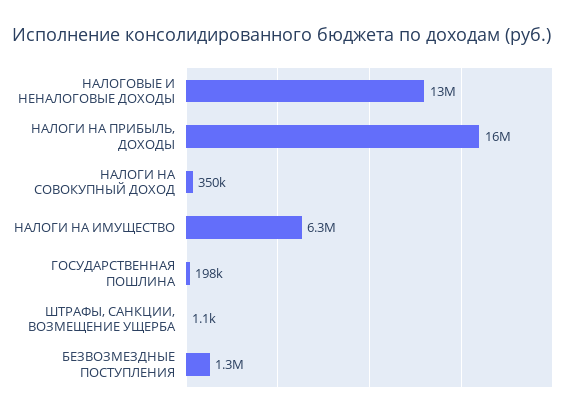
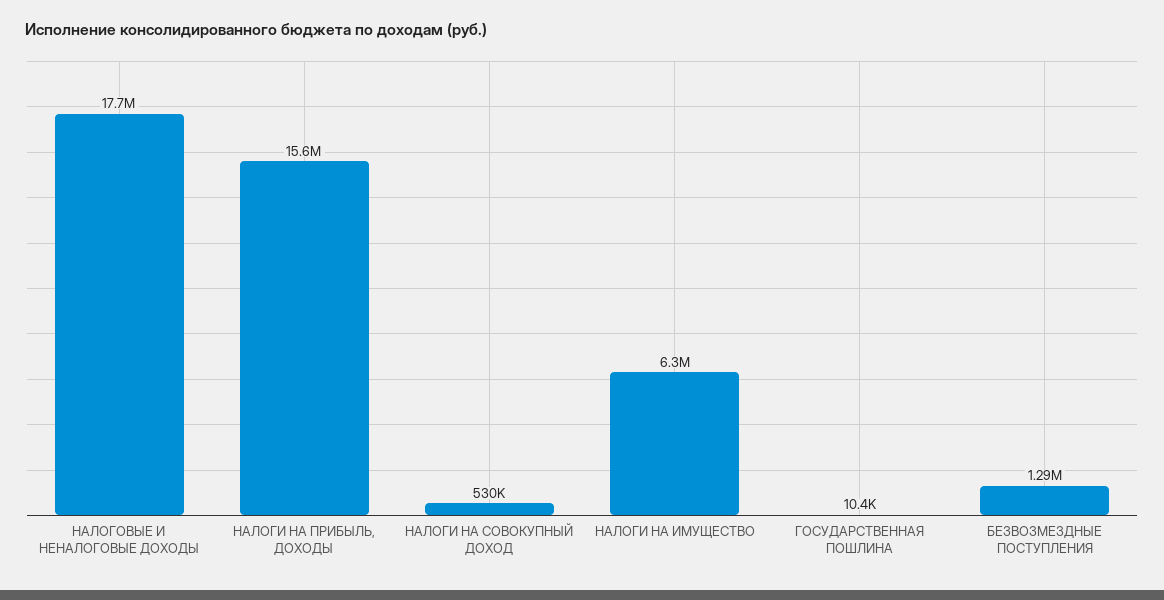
НАЛОГОВЫЕ И НЕНАЛОГОВЫЕ ДОХОДЫ: 13000000 -> 17700000
НАЛОГИ НА СОВОКУПНЫЙ ДОХОД: 350000 -> 530000
ГОСУДАРСТВЕННАЯ ПОШЛИНА: 198000 -> 10400
ШТРАФЫ, САНКЦИИ, ВОЗМЕЩЕНИЕ УЩЕРБА: 1100 -> none

